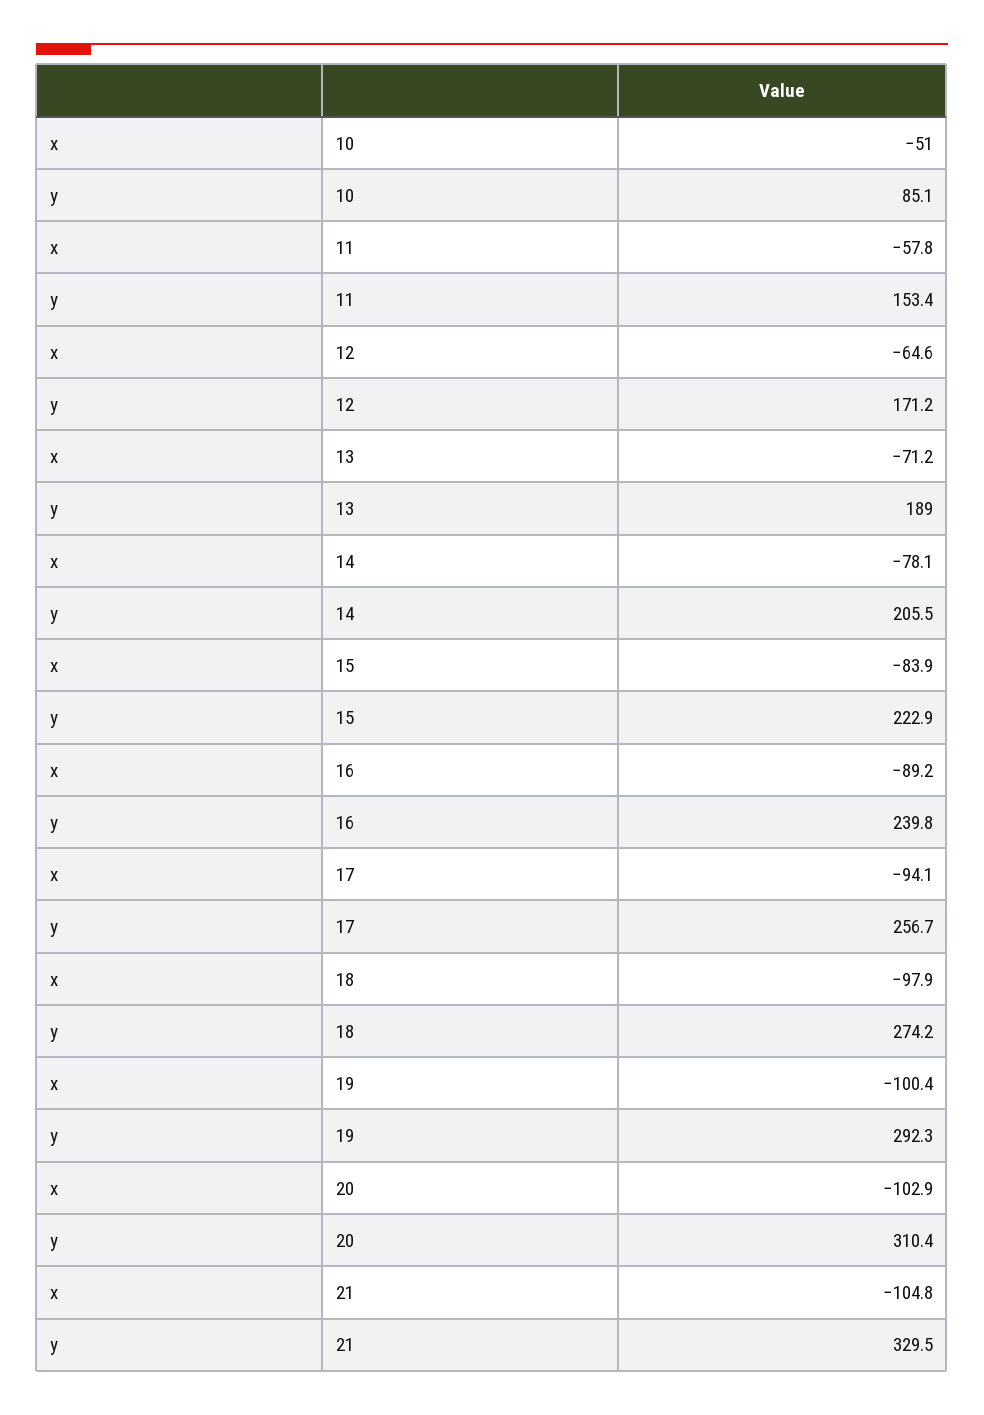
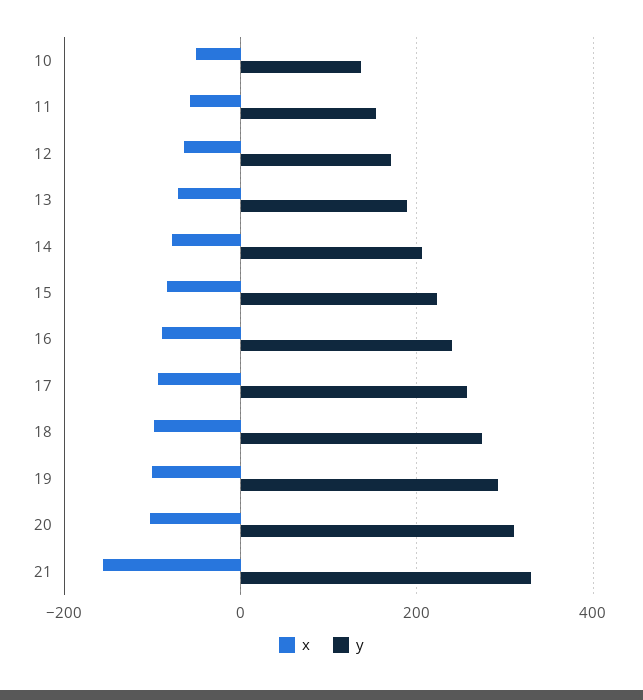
y, 10: 85.1 -> 140
x, 21: -104.8 -> -160

